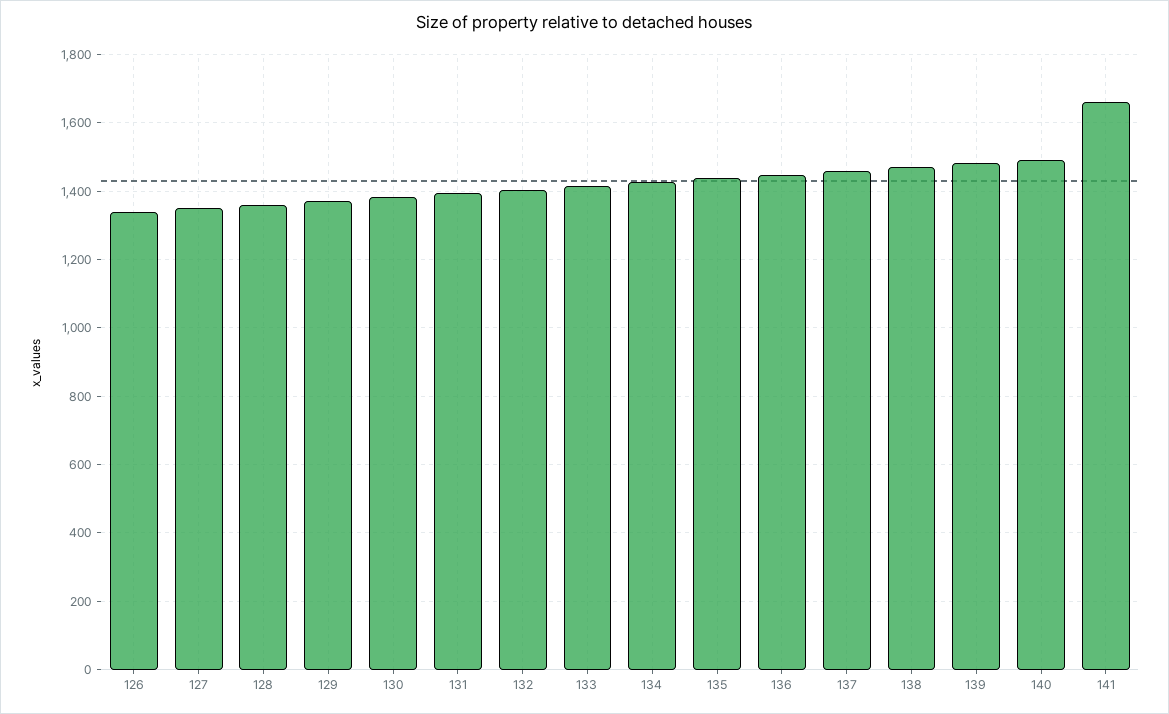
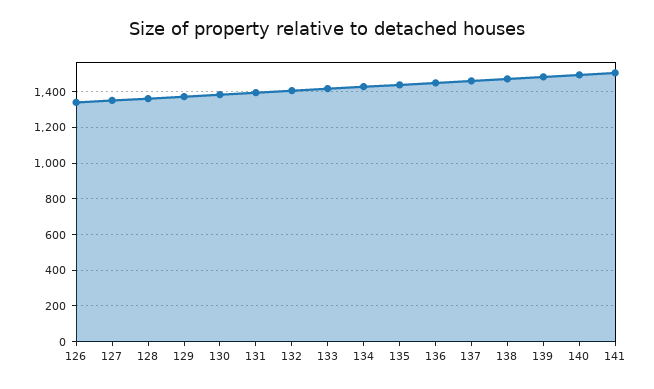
141: 1660 -> 1500

